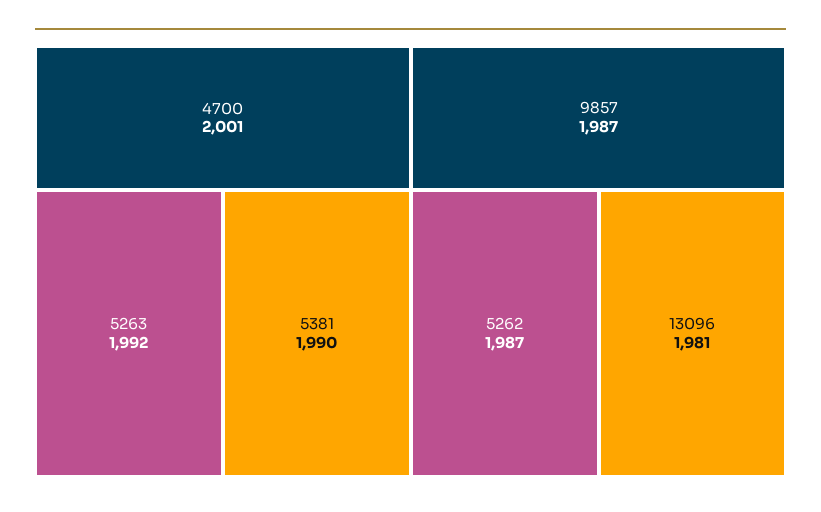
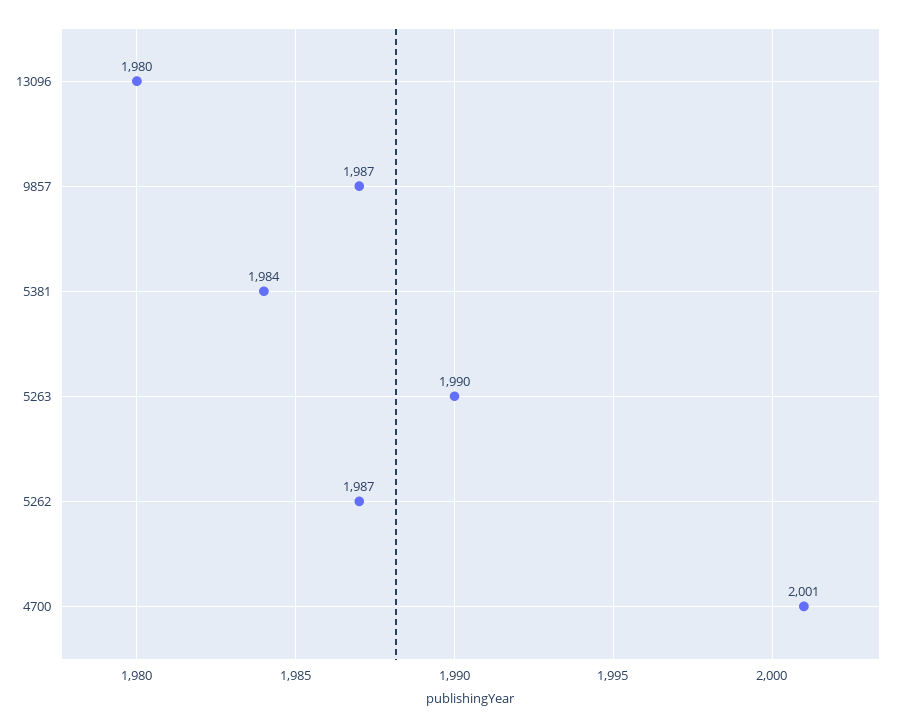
5263: 1992 -> 1990
5381: 1990 -> 1984
13096: 1981 -> 1980

